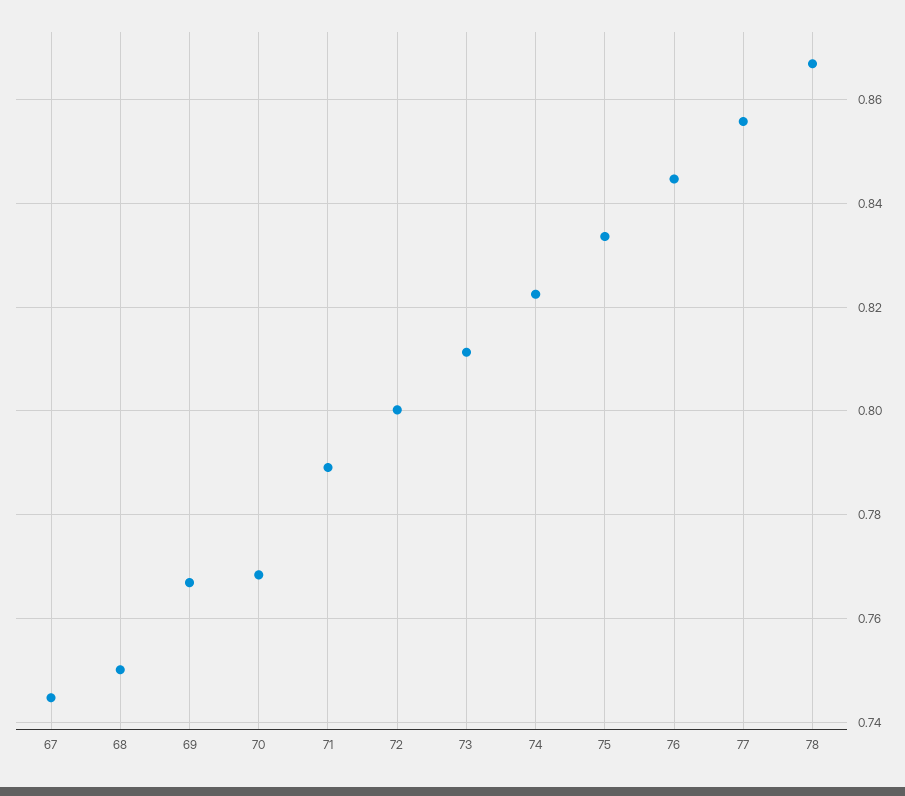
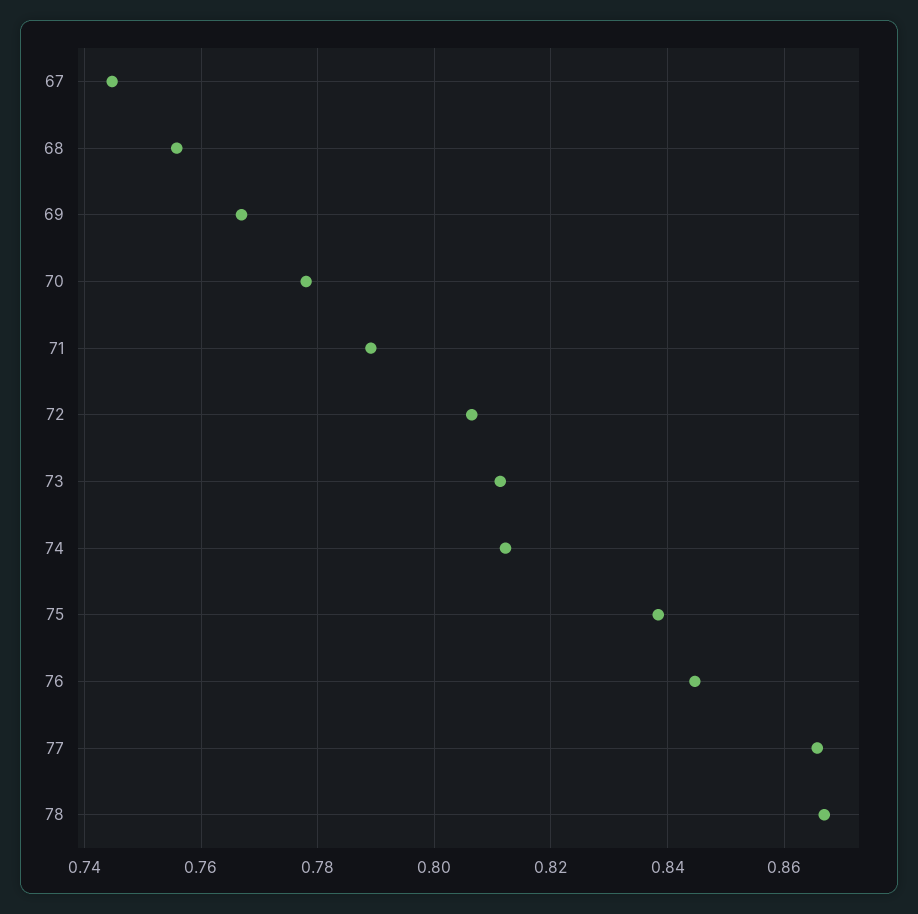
68: 0.75 -> 0.756
70: 0.768 -> 0.778
72: 0.8 -> 0.806
74: 0.822 -> 0.812
75: 0.834 -> 0.838
77: 0.856 -> 0.866

